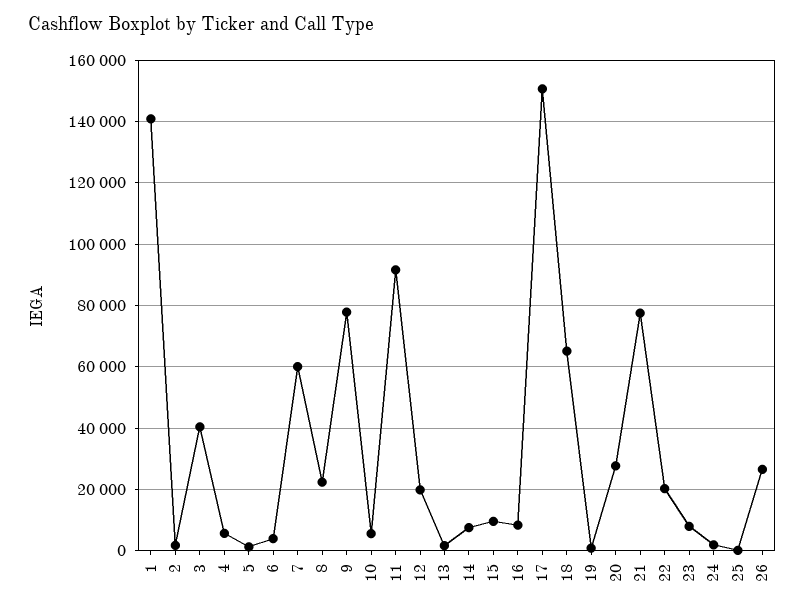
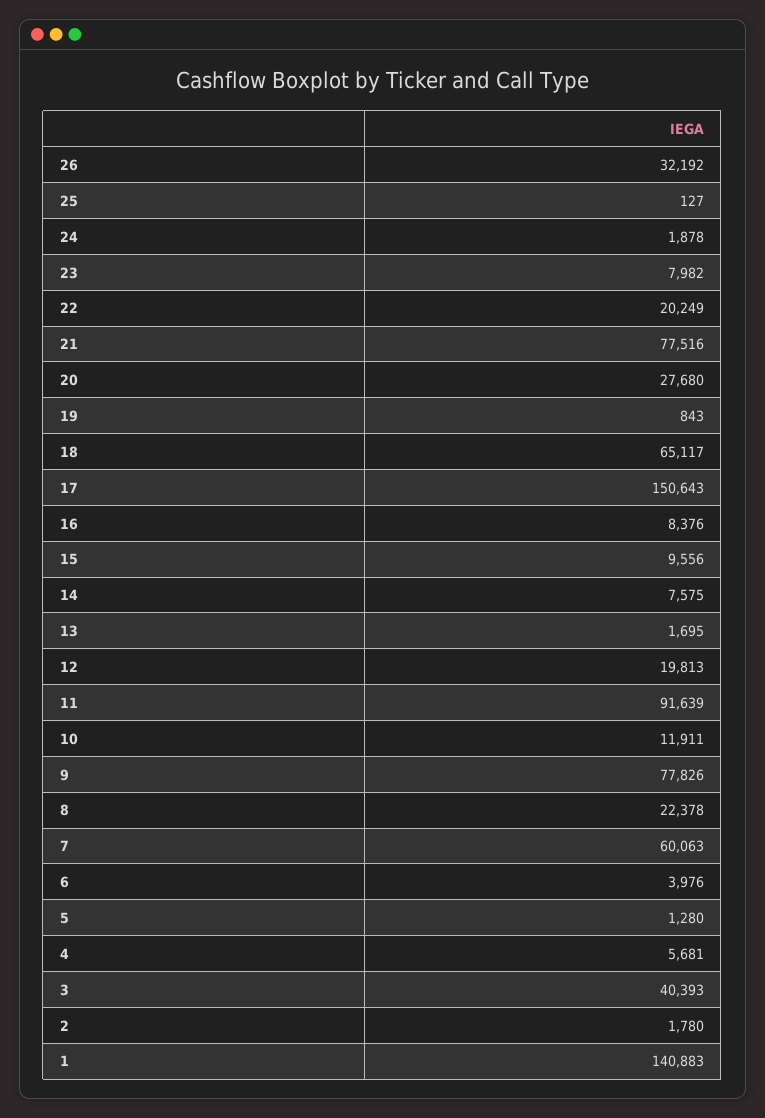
10: 6000 -> 11911
26: 26000 -> 32192

